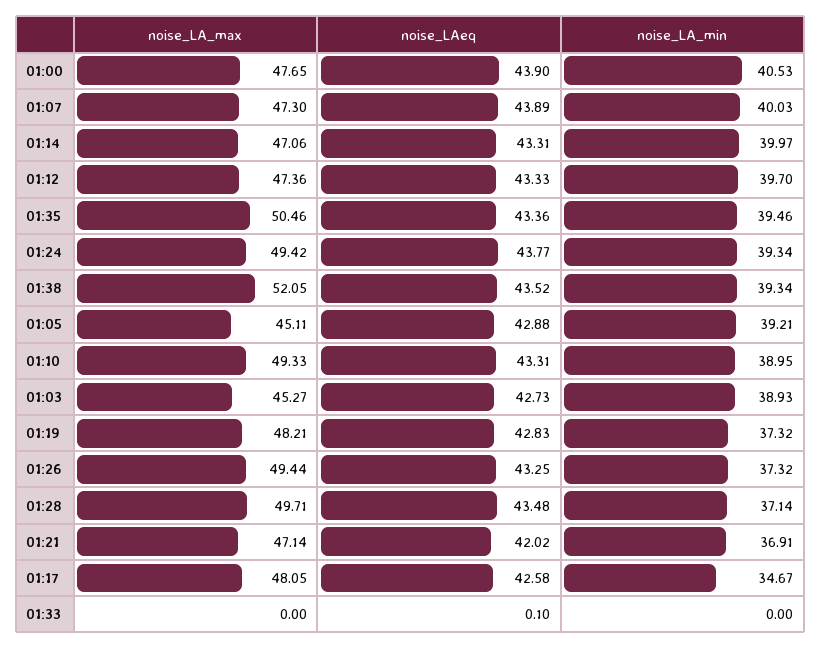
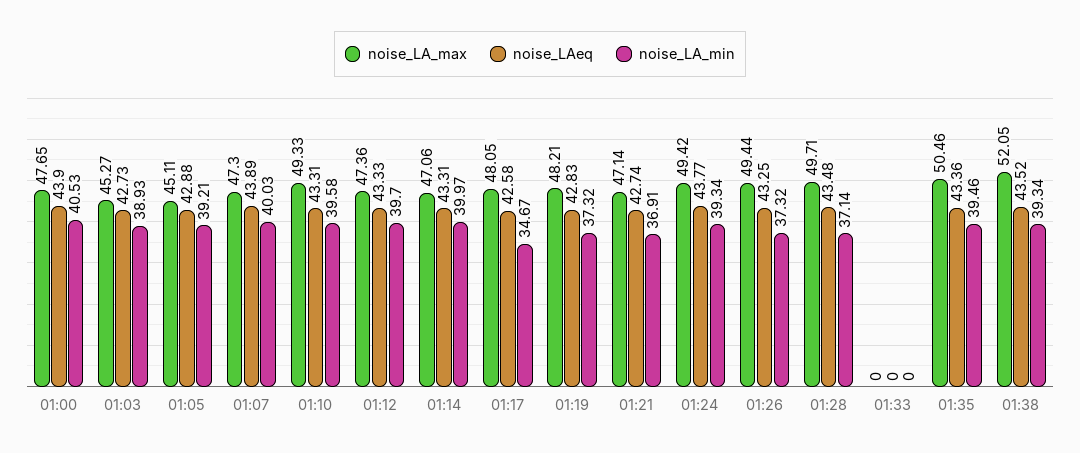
noise_LA_min, 01:10: 38.95 -> 39.58
noise_LAeq, 01:21: 42.02 -> 42.74
noise_LAeq, 01:33: 0.1 -> 0

